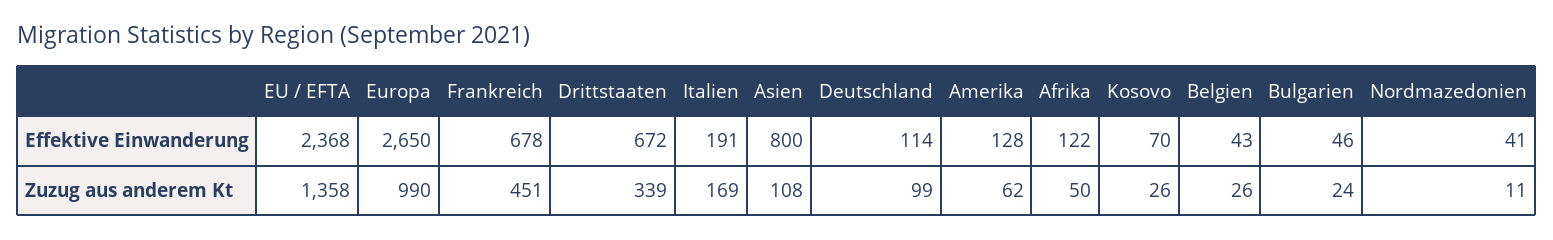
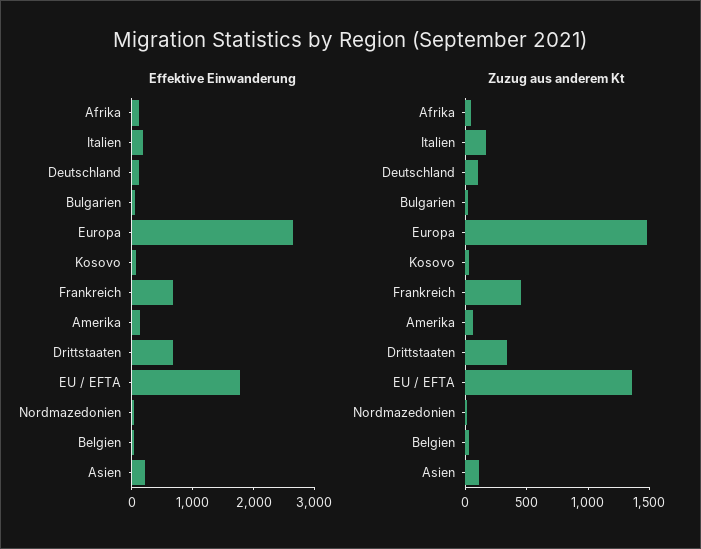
Effektive Einwanderung, EU / EFTA: 2368 -> 1800
Effektive Einwanderung, Asien: 800 -> 200
Zuzug aus anderem Kt, Europa: 990 -> 1500

